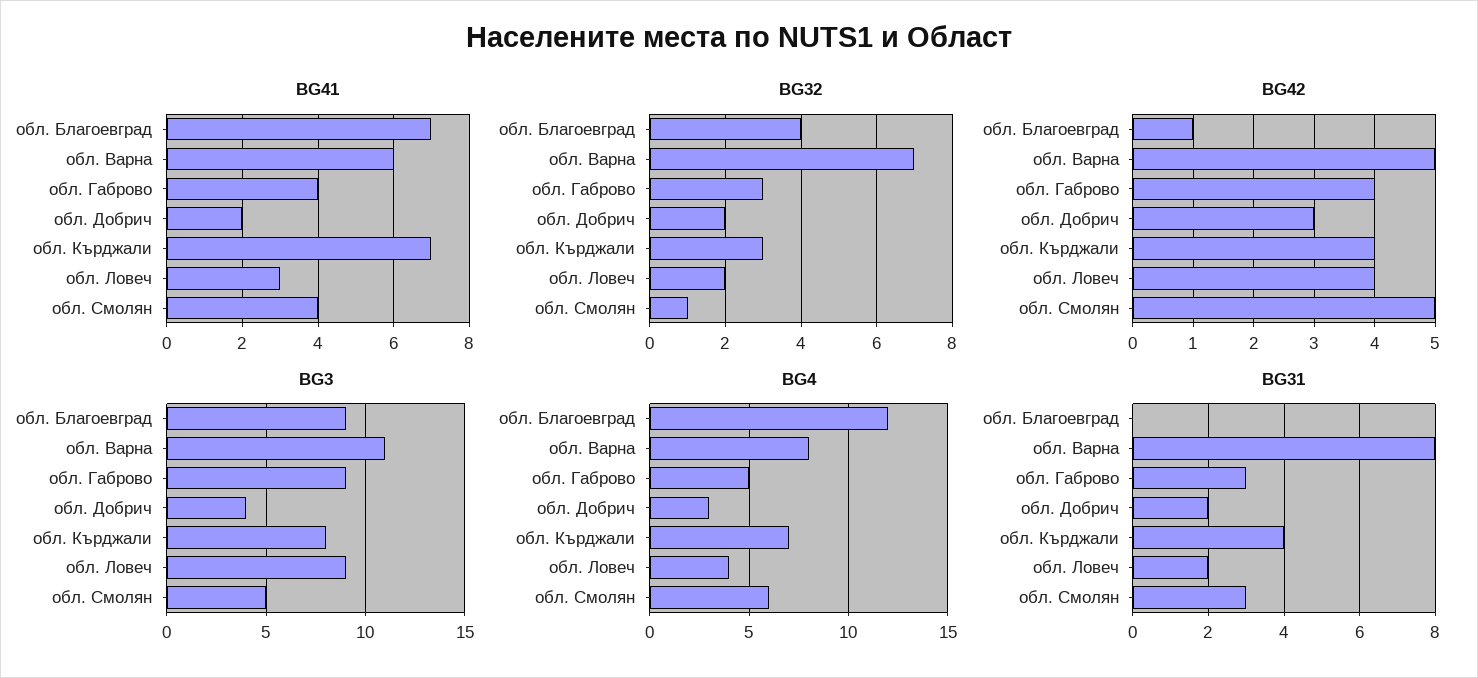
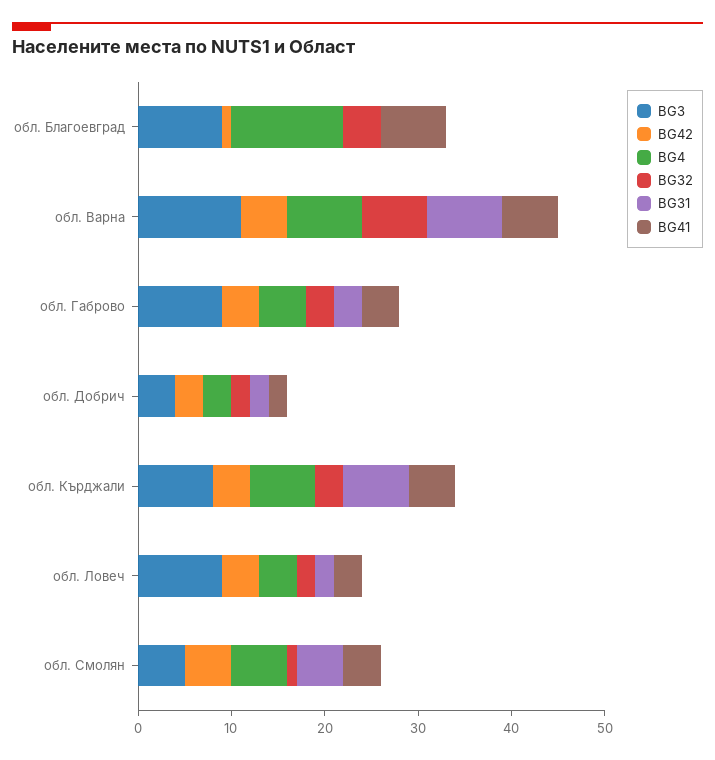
BG41, обл. Кърджали: 7 -> 5
BG31, обл. Кърджали: 4 -> 7
BG31, обл. Смолян: 3 -> 5

